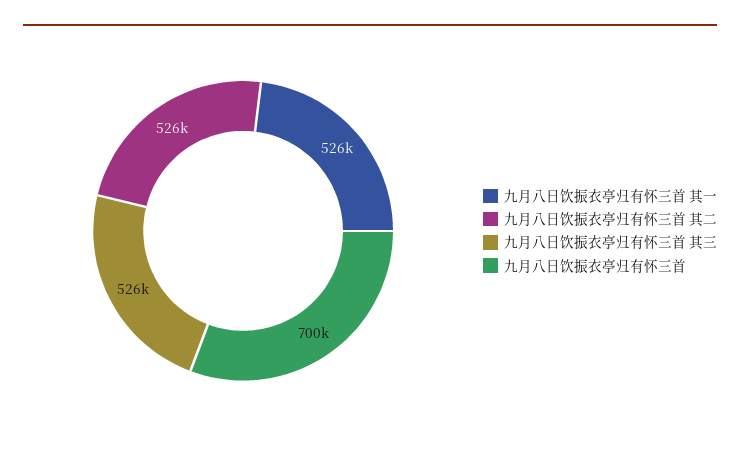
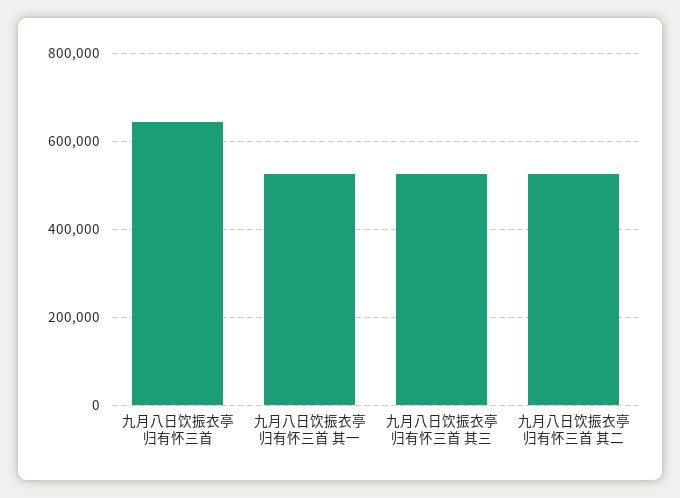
九月八日饮振衣亭归有怀三首: 700000 -> 640000

